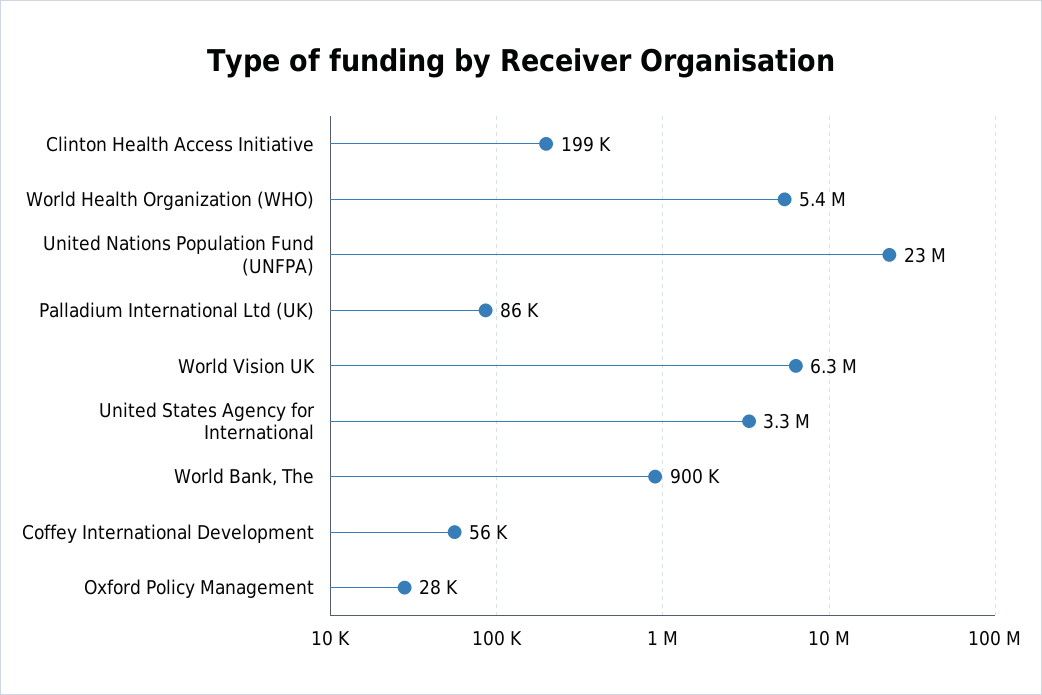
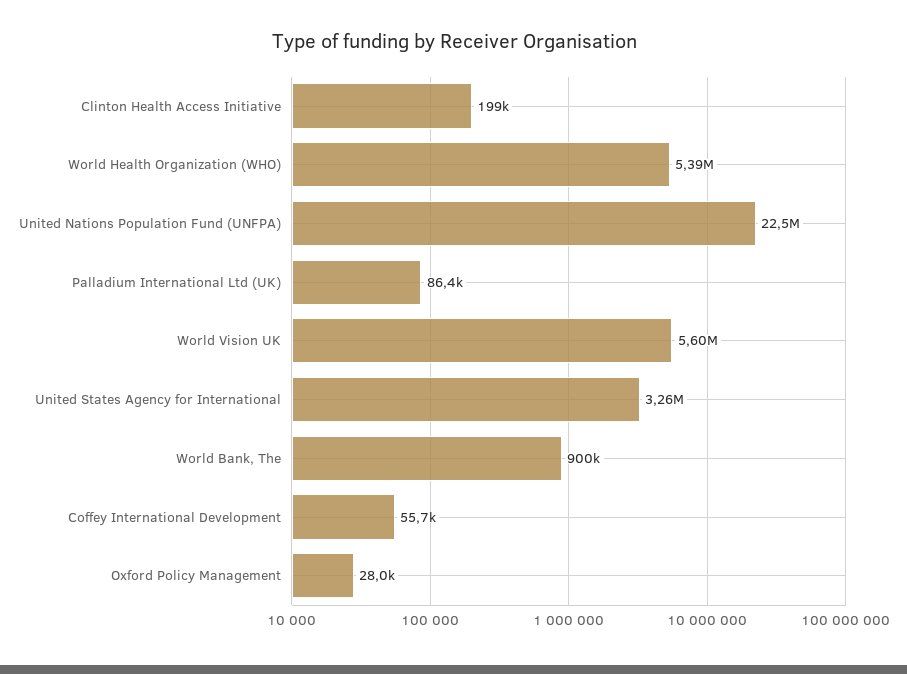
World Vision UK: 6300000 -> 5600000

